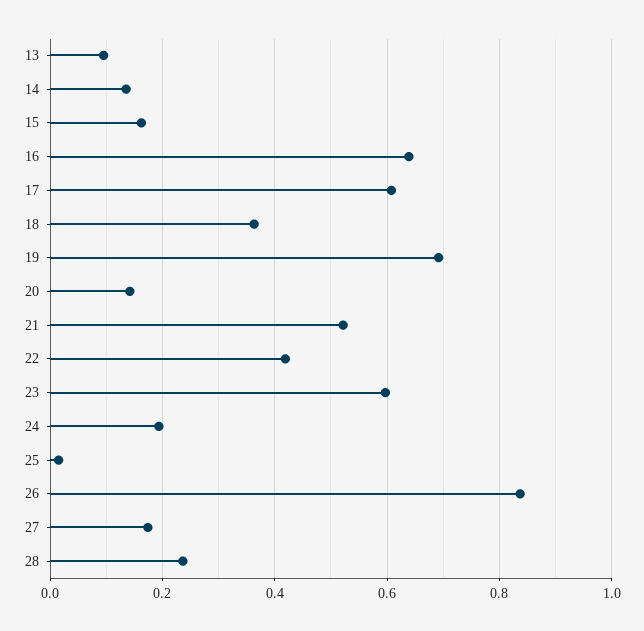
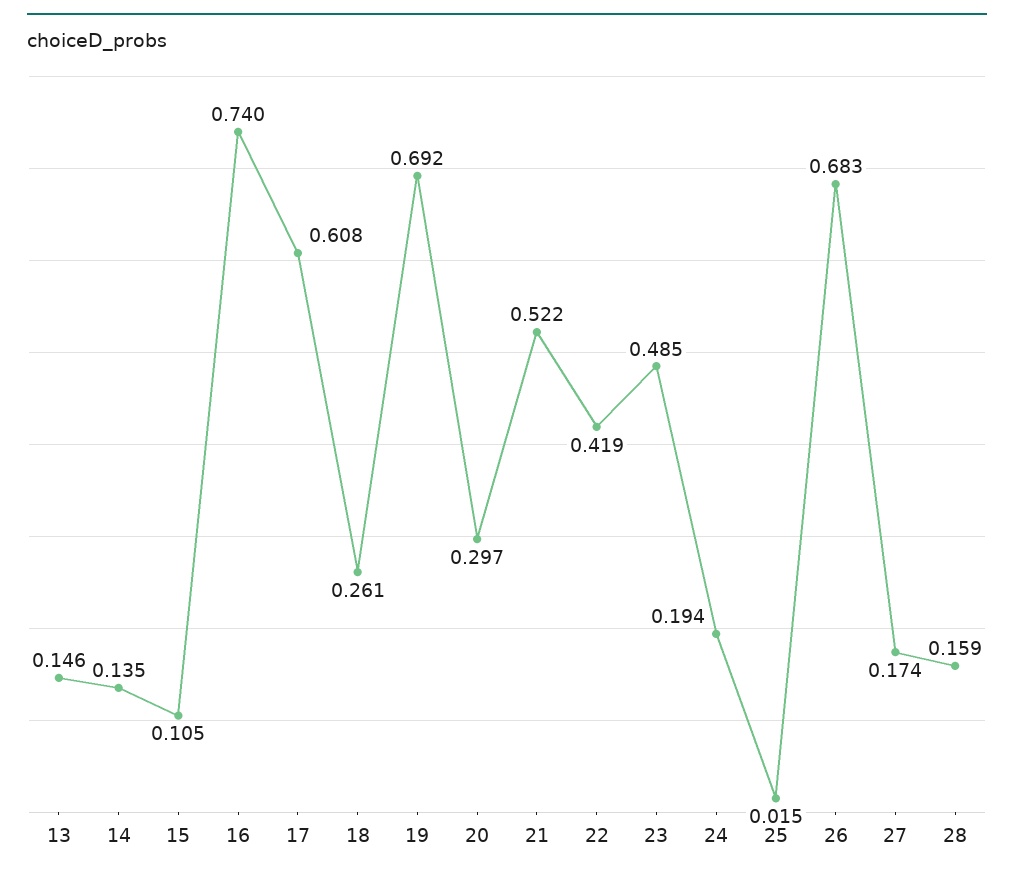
13: 0.1 -> 0.146
15: 0.16 -> 0.105
16: 0.64 -> 0.74
18: 0.36 -> 0.261
20: 0.14 -> 0.297
23: 0.6 -> 0.485
26: 0.84 -> 0.683
28: 0.24 -> 0.159

